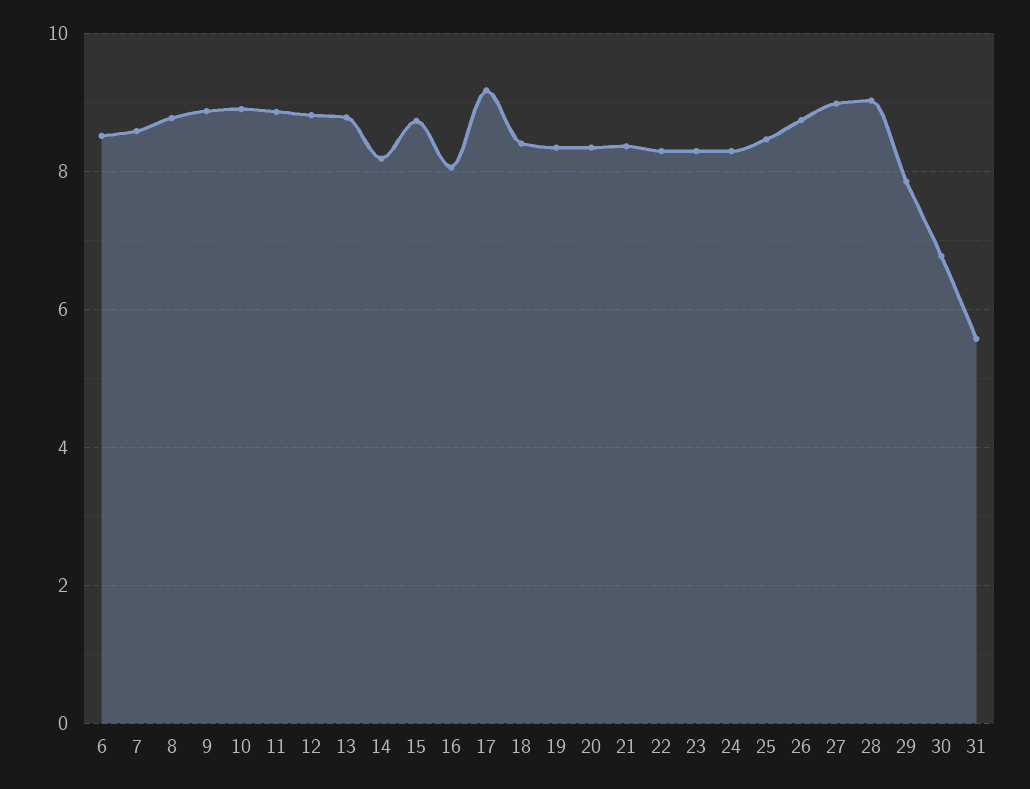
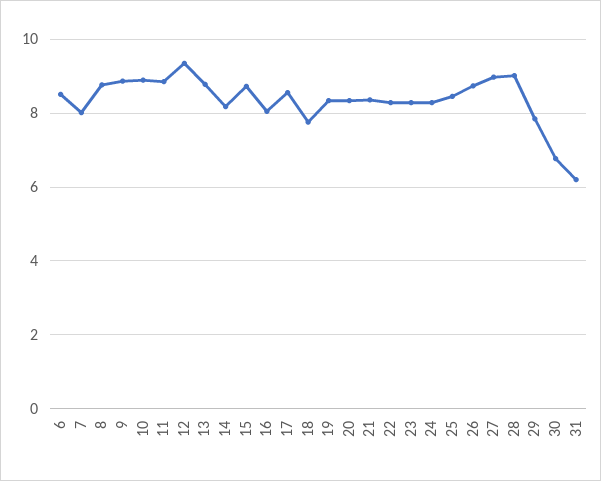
7: 8.6 -> 8
12: 8.8 -> 9.4
17: 9.2 -> 8.6
18: 8.4 -> 7.8
31: 5.6 -> 6.2

